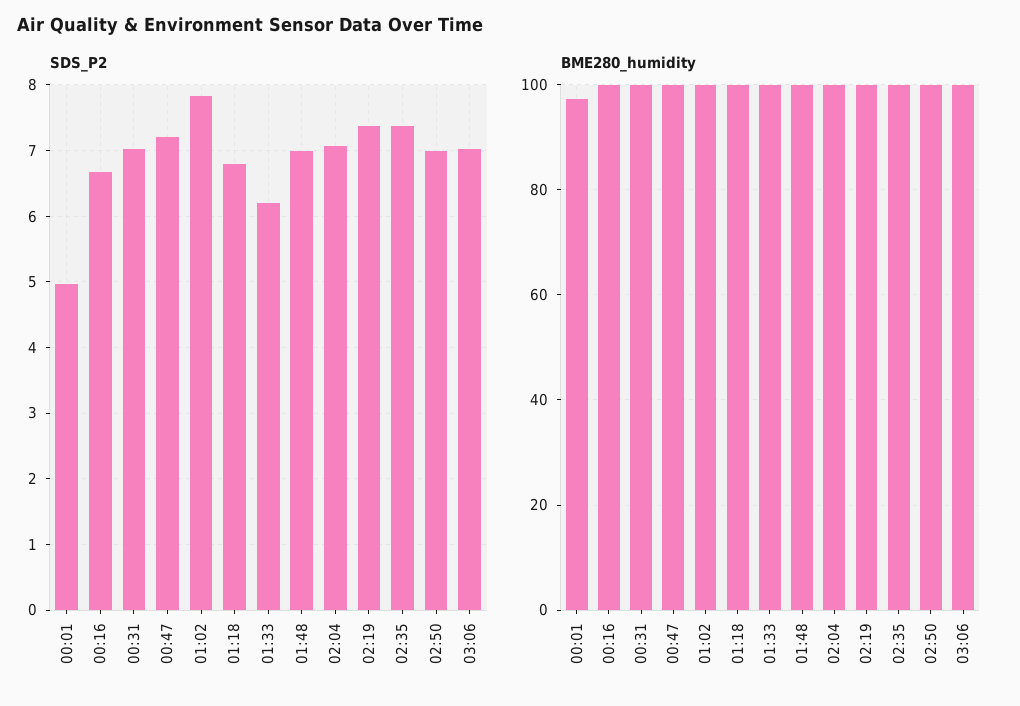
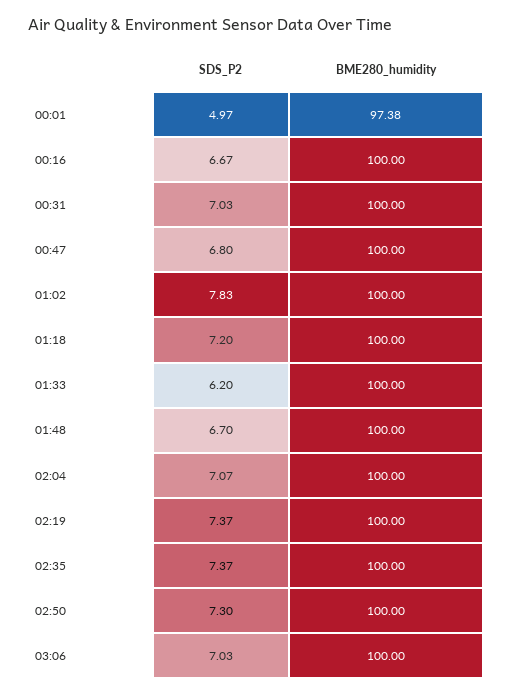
SDS_P2, 00:47: 7.2 -> 6.8
SDS_P2, 01:18: 6.8 -> 7.2
SDS_P2, 01:48: 7 -> 6.7
SDS_P2, 02:50: 7 -> 7.3

